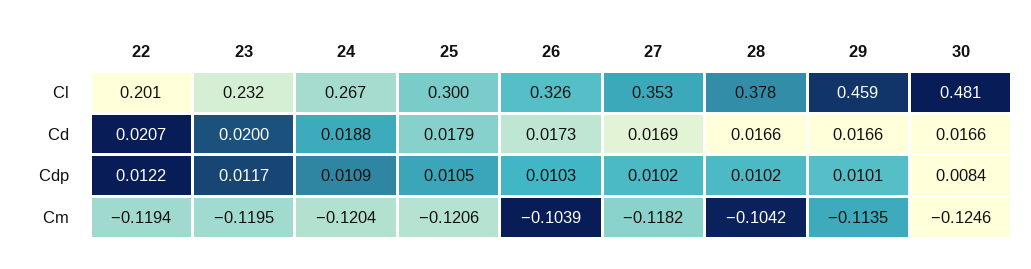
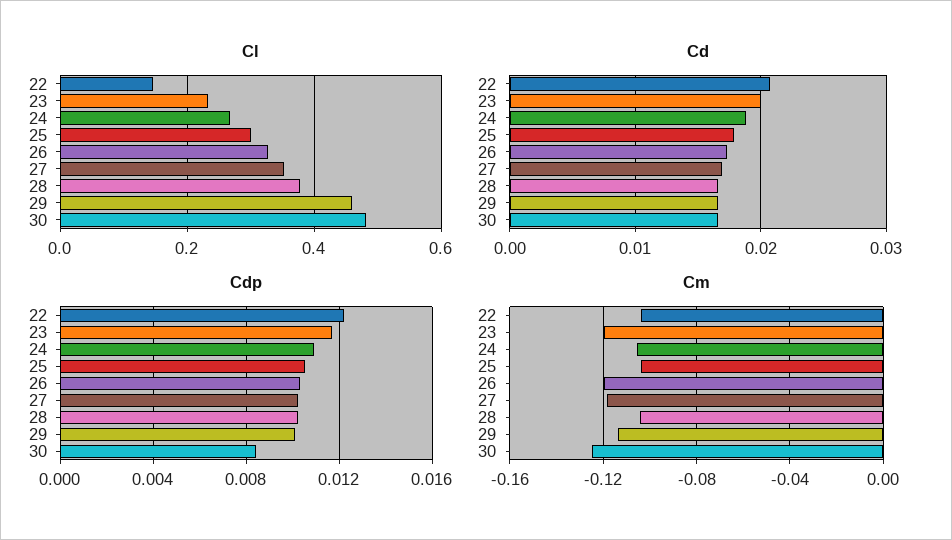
Cl, 22: 0.201 -> 0.14
Cm, 22: -0.1194 -> -0.105
Cm, 24: -0.1204 -> -0.105
Cm, 25: -0.1206 -> -0.105
Cm, 26: -0.1039 -> -0.12

